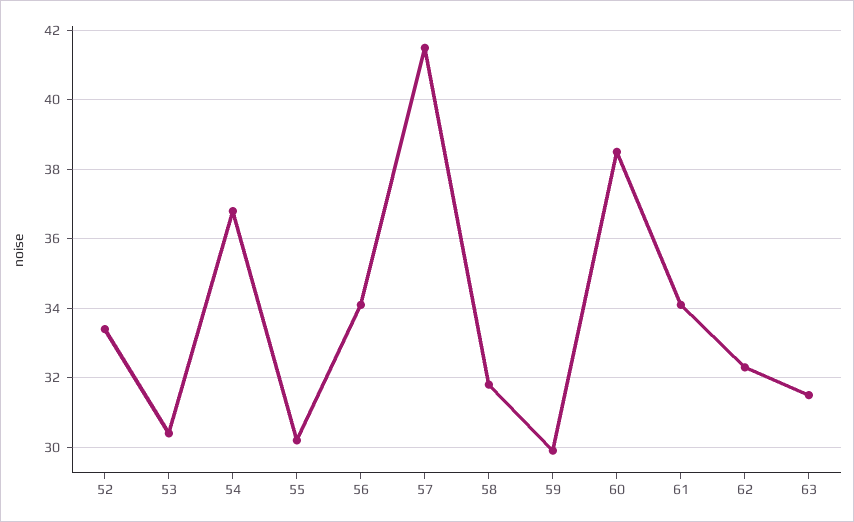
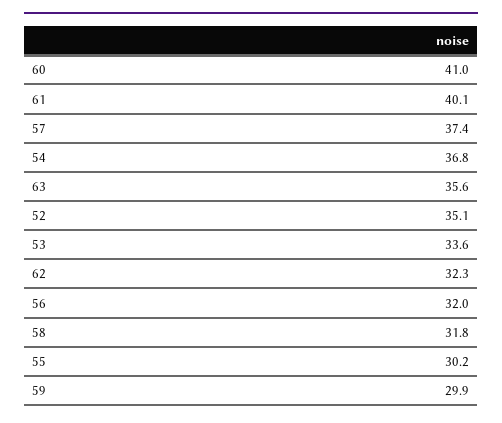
52: 33.5 -> 35.1
53: 30.5 -> 33.6
56: 34 -> 32
57: 41.5 -> 37.4
60: 38.5 -> 41
61: 34 -> 40.1
63: 31.5 -> 35.6

